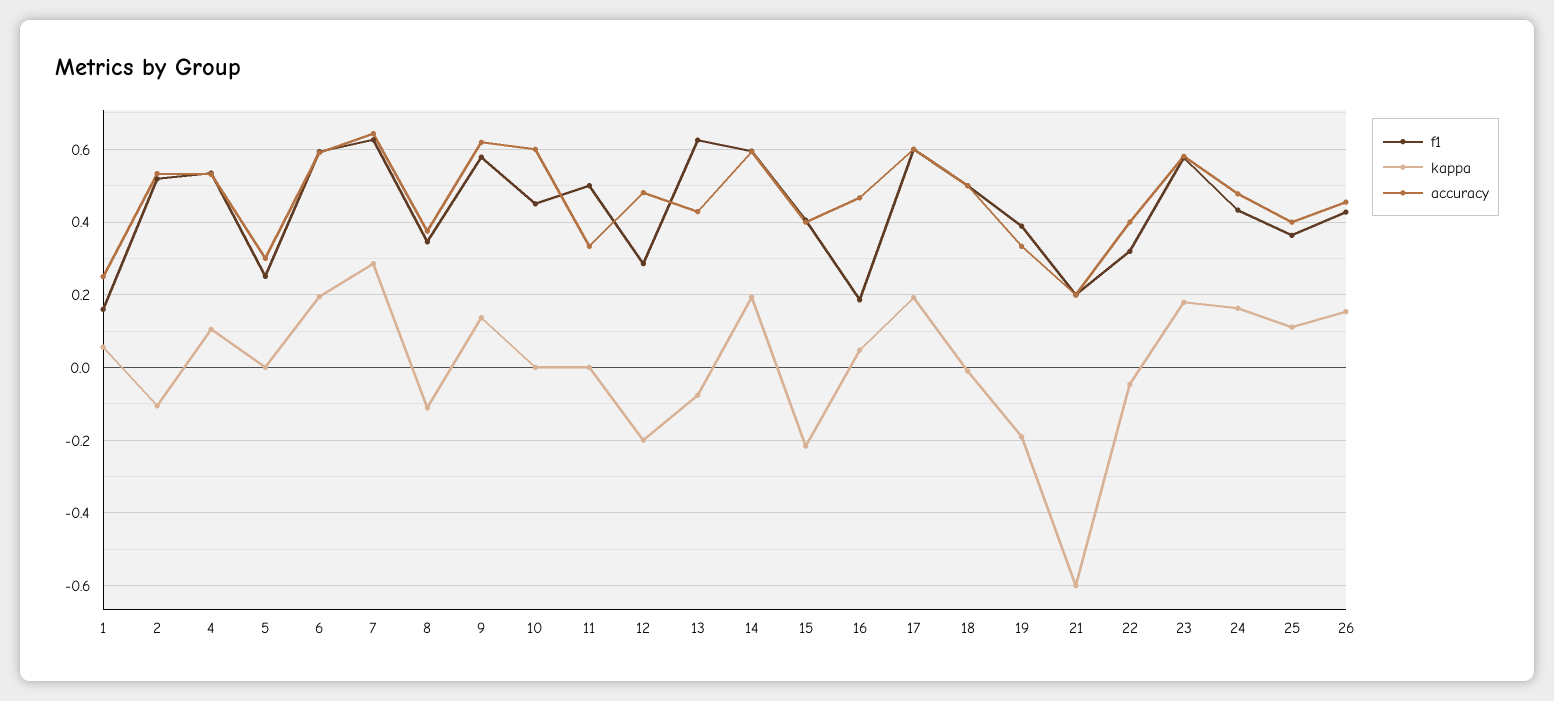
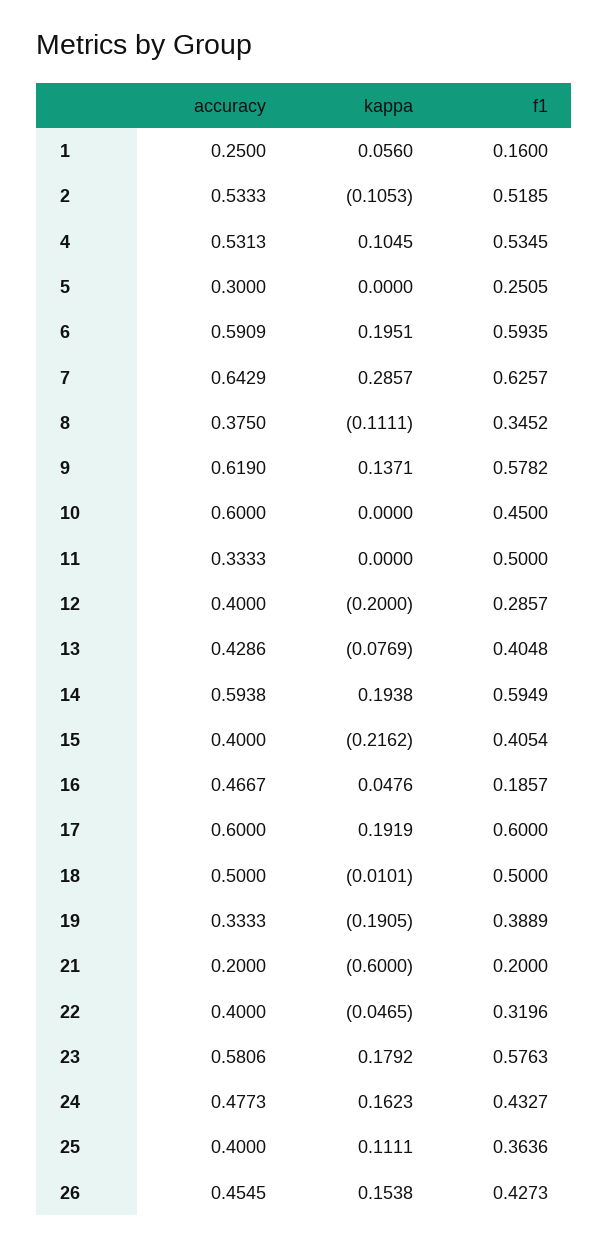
accuracy, 12: 0.48 -> 0.4
f1, 13: 0.62 -> 0.4048

